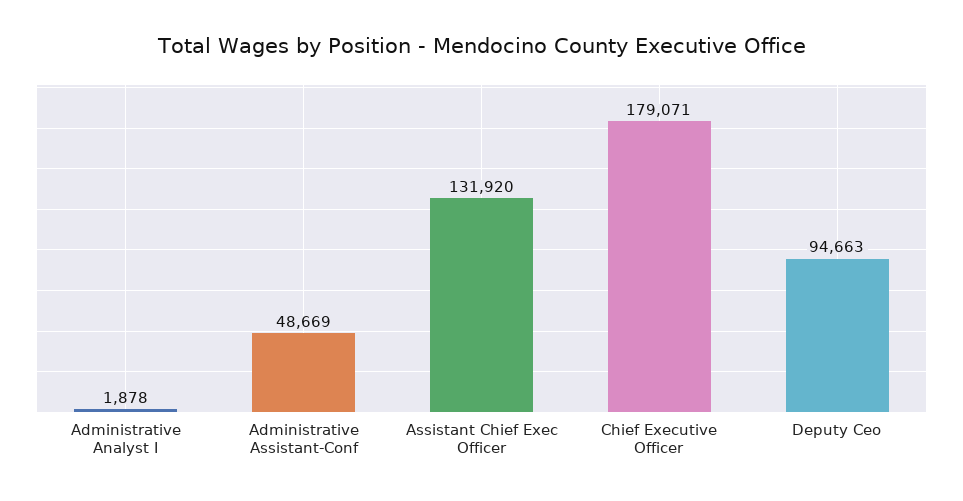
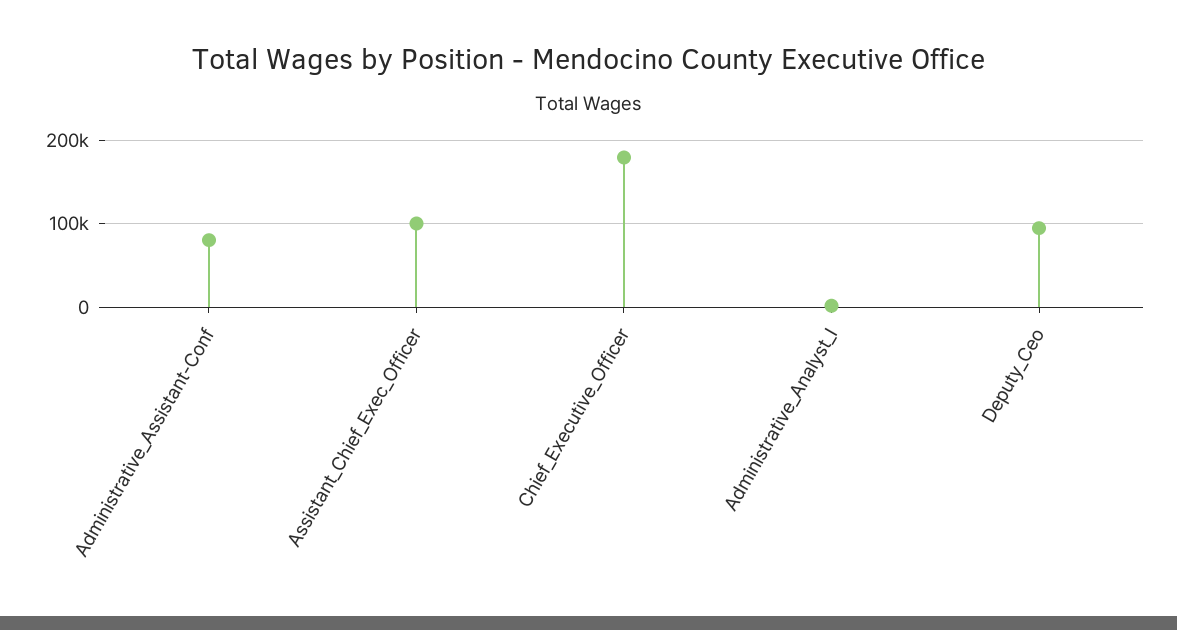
Administrative Assistant-Conf: 48669 -> 80000
Assistant Chief Exec Officer: 131920 -> 100000

